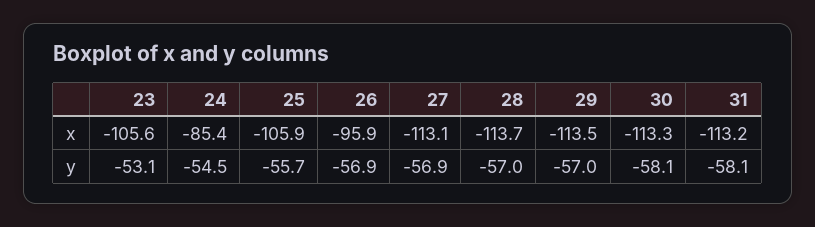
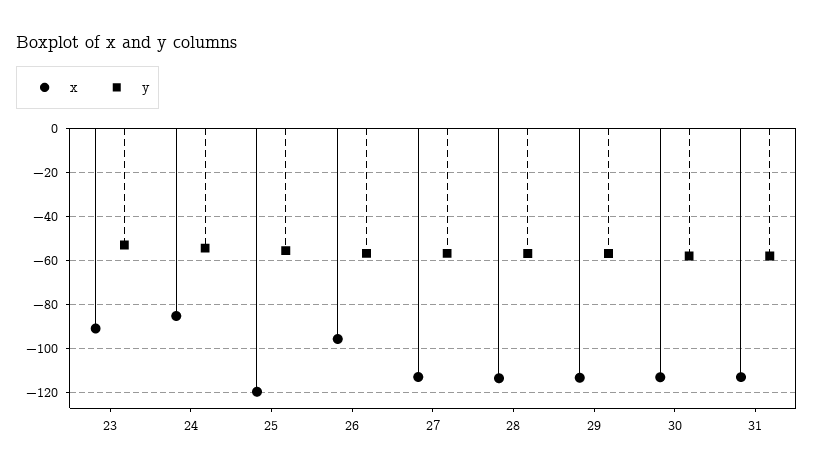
x, 23: -105.6 -> -90
x, 25: -105.9 -> -120

